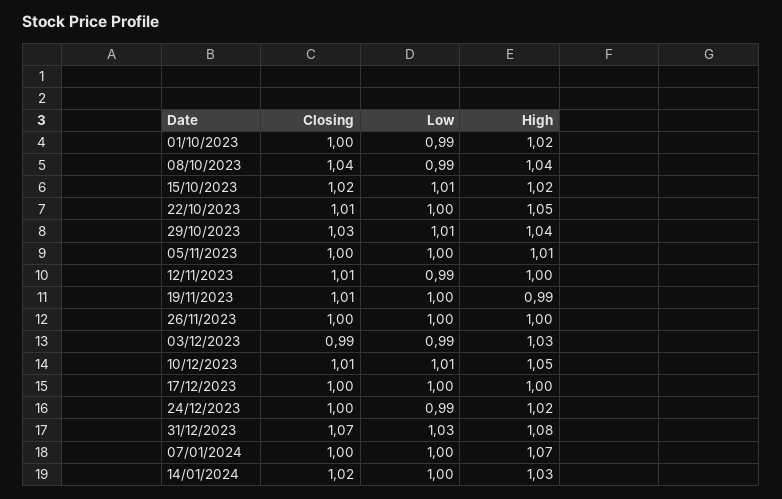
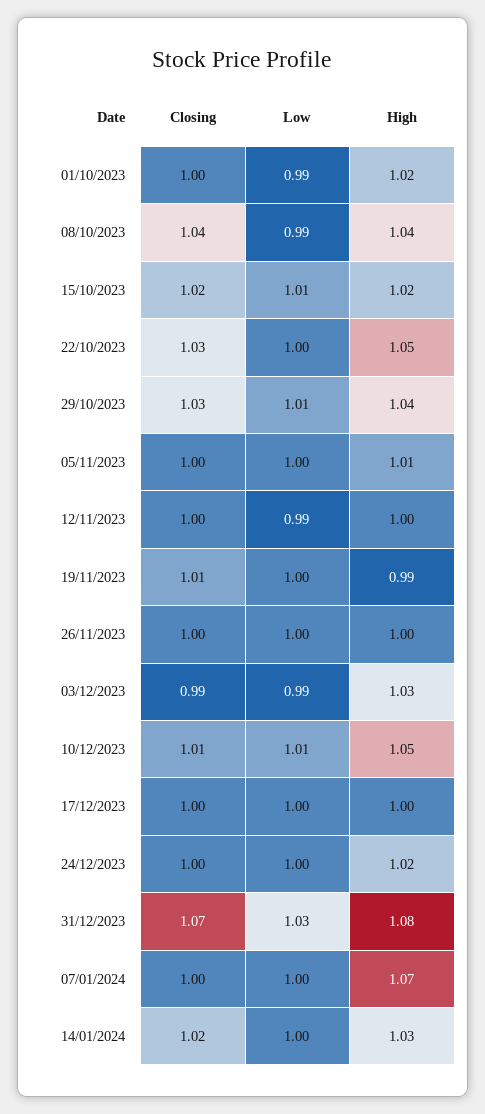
Closing, 22/10/2023: 1.01 -> 1.03
Closing, 12/11/2023: 1.01 -> 1
Low, 24/12/2023: 0.99 -> 1

